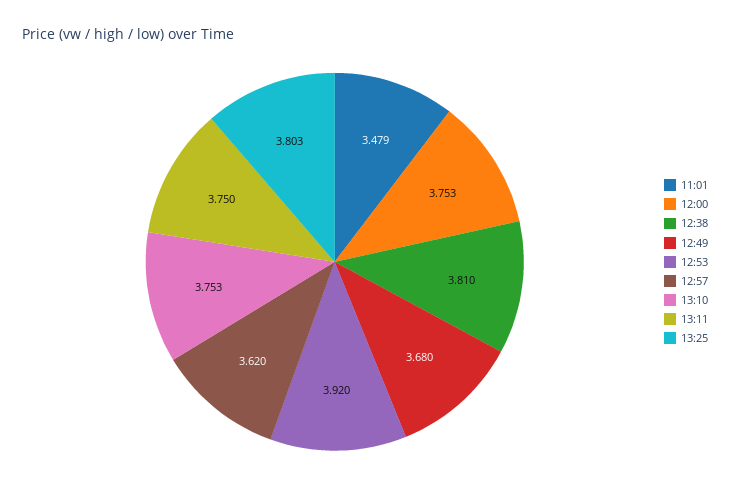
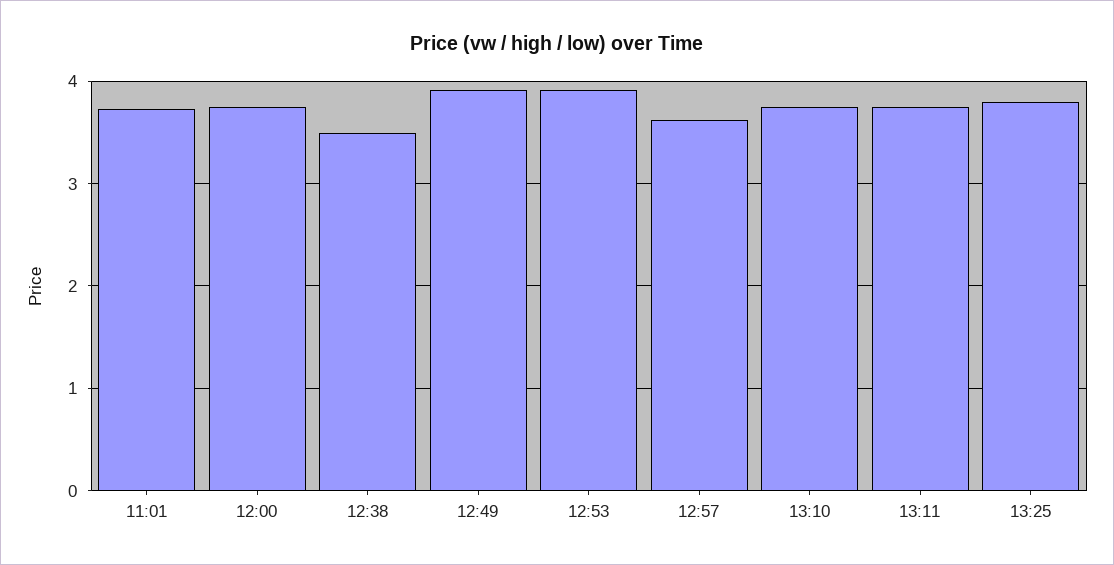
11:01: 3.479 -> 3.7
12:38: 3.81 -> 3.5
12:49: 3.68 -> 3.9

